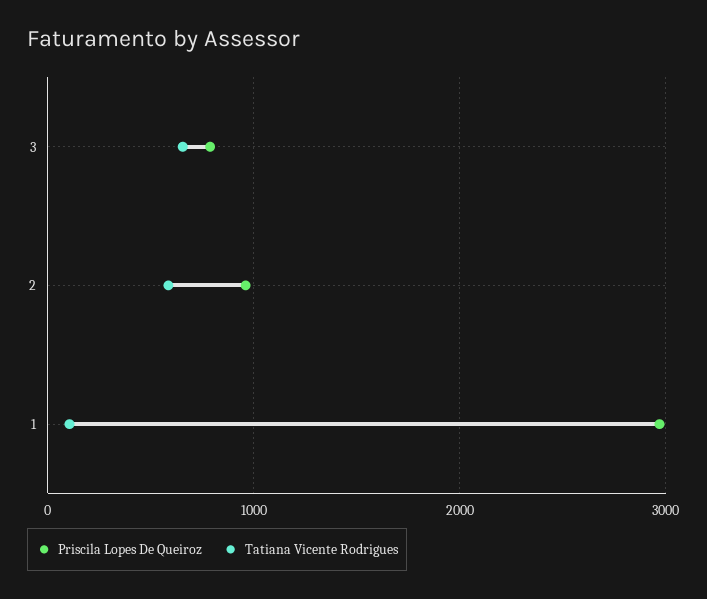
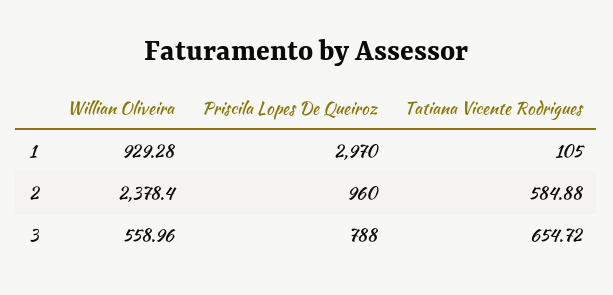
Willian Oliveira, 1: none -> 929.28
Willian Oliveira, 2: none -> 2378.4
Willian Oliveira, 3: none -> 558.96

